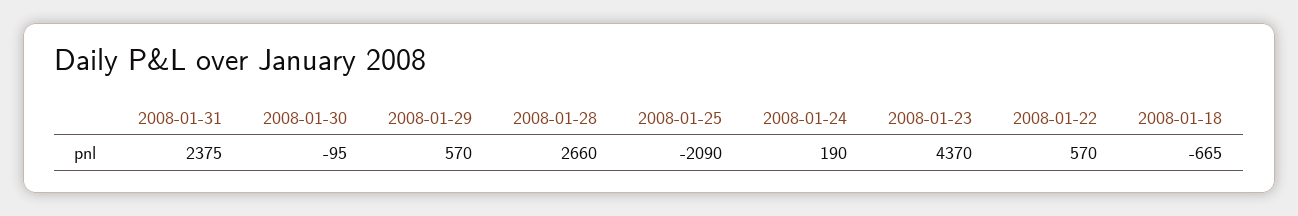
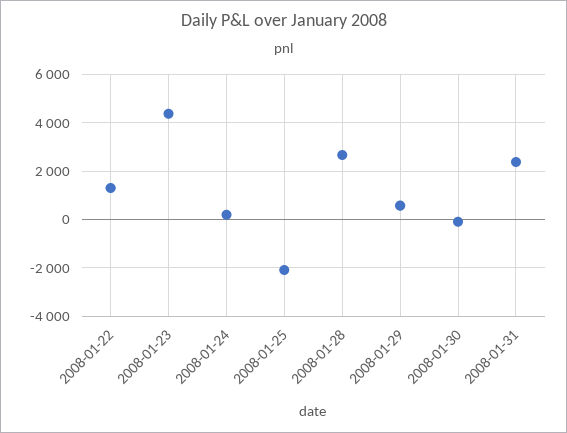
2008-01-22: 570 -> 1250
2008-01-18: -665 -> none

